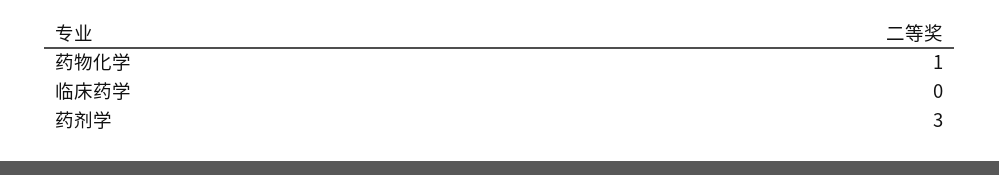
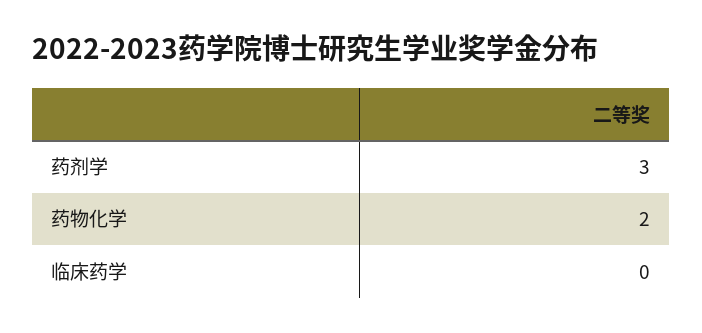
药物化学: 1 -> 2

